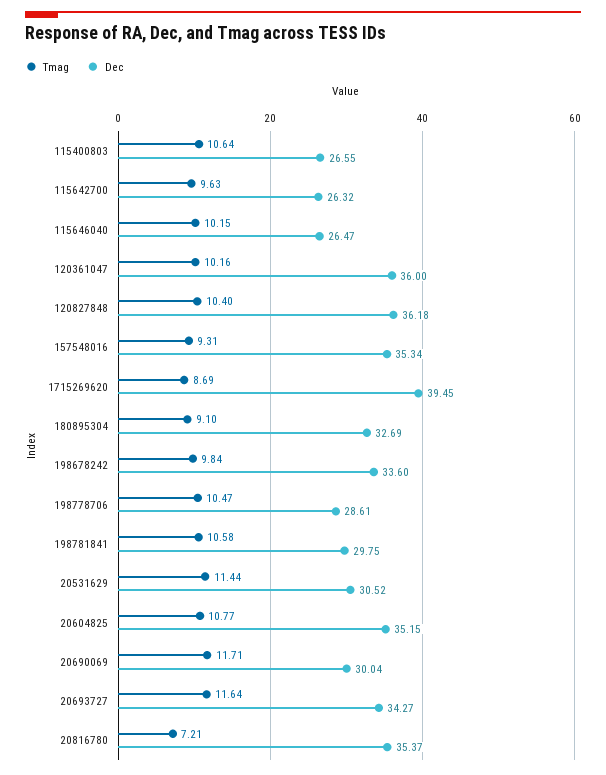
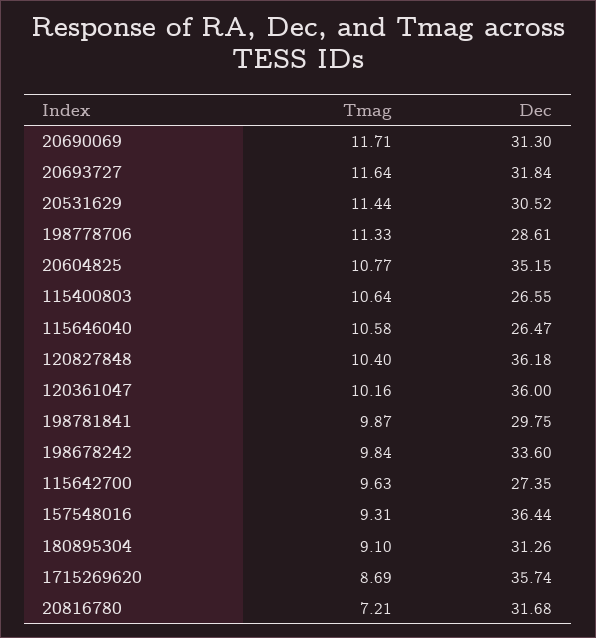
Dec, 115642700: 26.32 -> 27.35
Tmag, 115646040: 10.15 -> 10.58
Dec, 157548016: 35.34 -> 36.44
Dec, 1715269620: 39.45 -> 35.74
Dec, 180895304: 32.69 -> 31.26
Tmag, 198778706: 10.47 -> 11.33
Tmag, 198781841: 10.58 -> 9.87
Dec, 20690069: 30.04 -> 31.3
Dec, 20693727: 34.27 -> 31.84
Dec, 20816780: 35.37 -> 31.68

